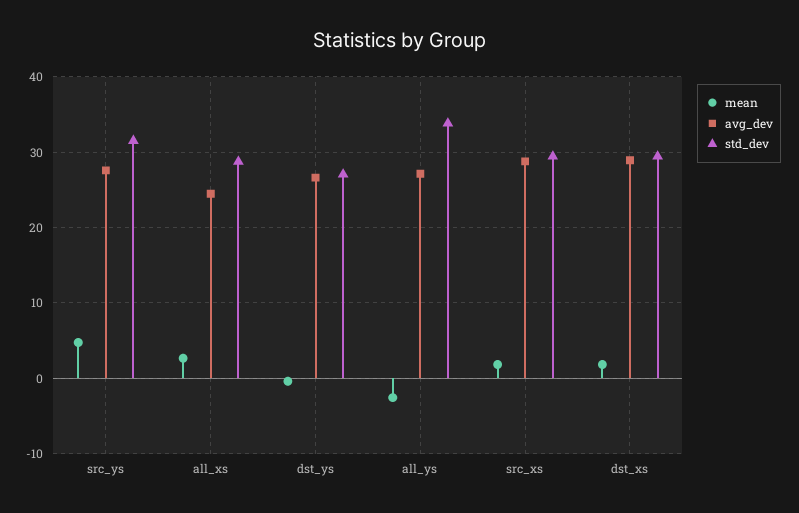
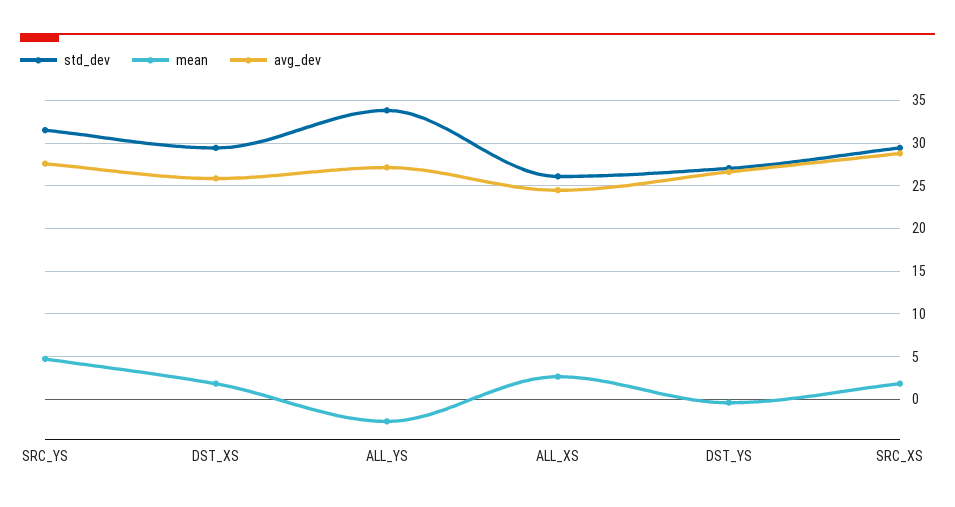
std_dev, all_xs: 29 -> 26
avg_dev, dst_xs: 29 -> 26

